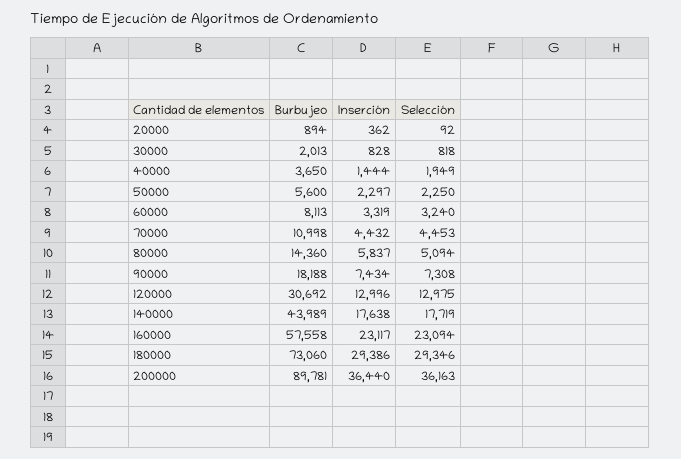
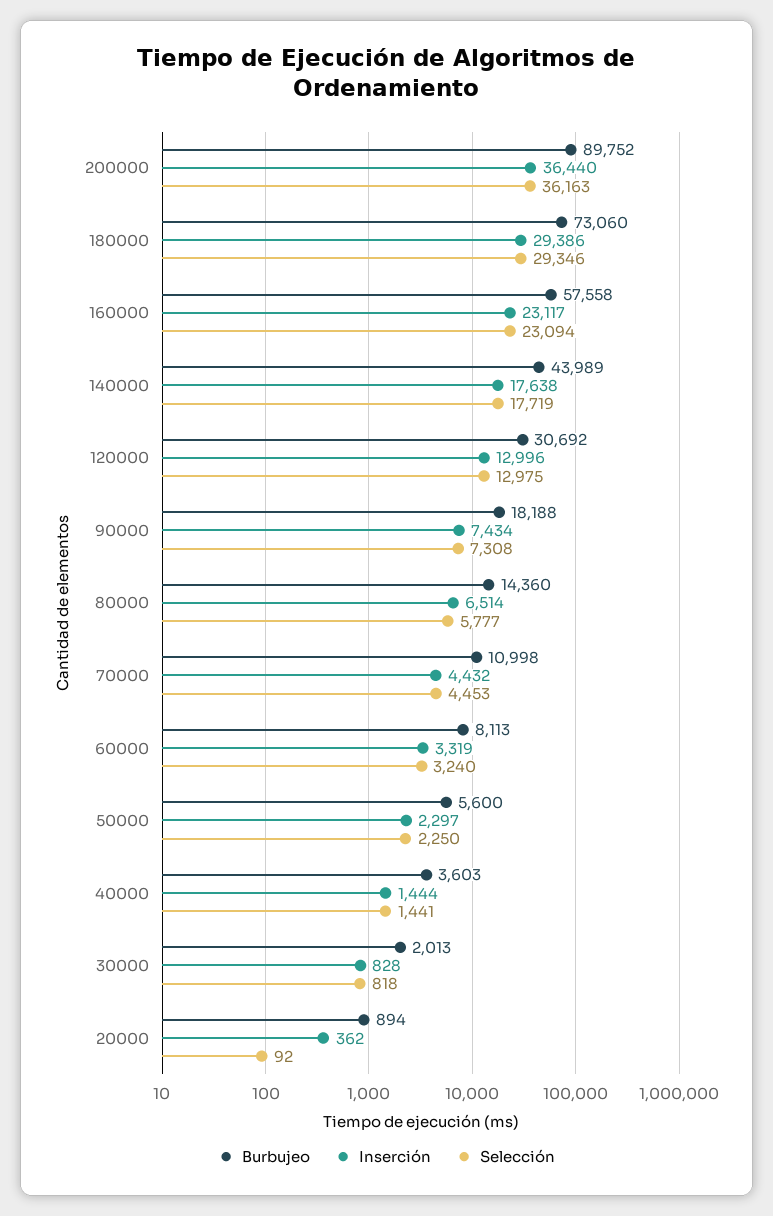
Burbujeo, 40000: 3650 -> 3603
Selección, 40000: 1949 -> 1441
Inserción, 80000: 5837 -> 6514
Selección, 80000: 5094 -> 5777
Burbujeo, 200000: 89781 -> 89752

